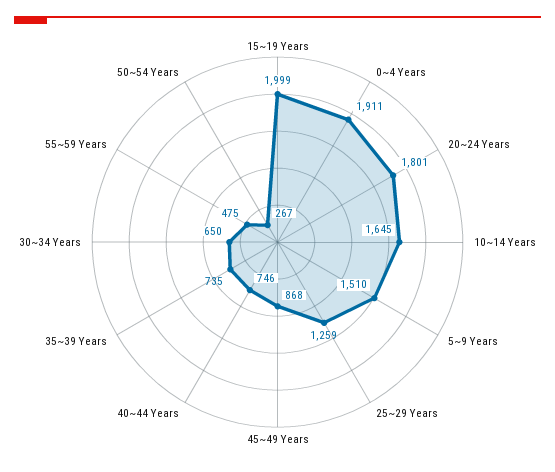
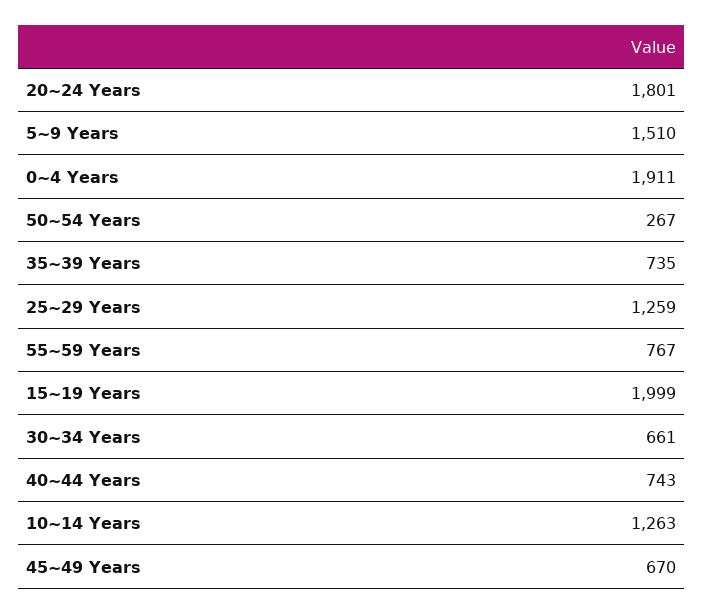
10~14 Years: 1645 -> 1263
45~49 Years: 868 -> 670
40~44 Years: 746 -> 743
30~34 Years: 650 -> 661
55~59 Years: 475 -> 767

